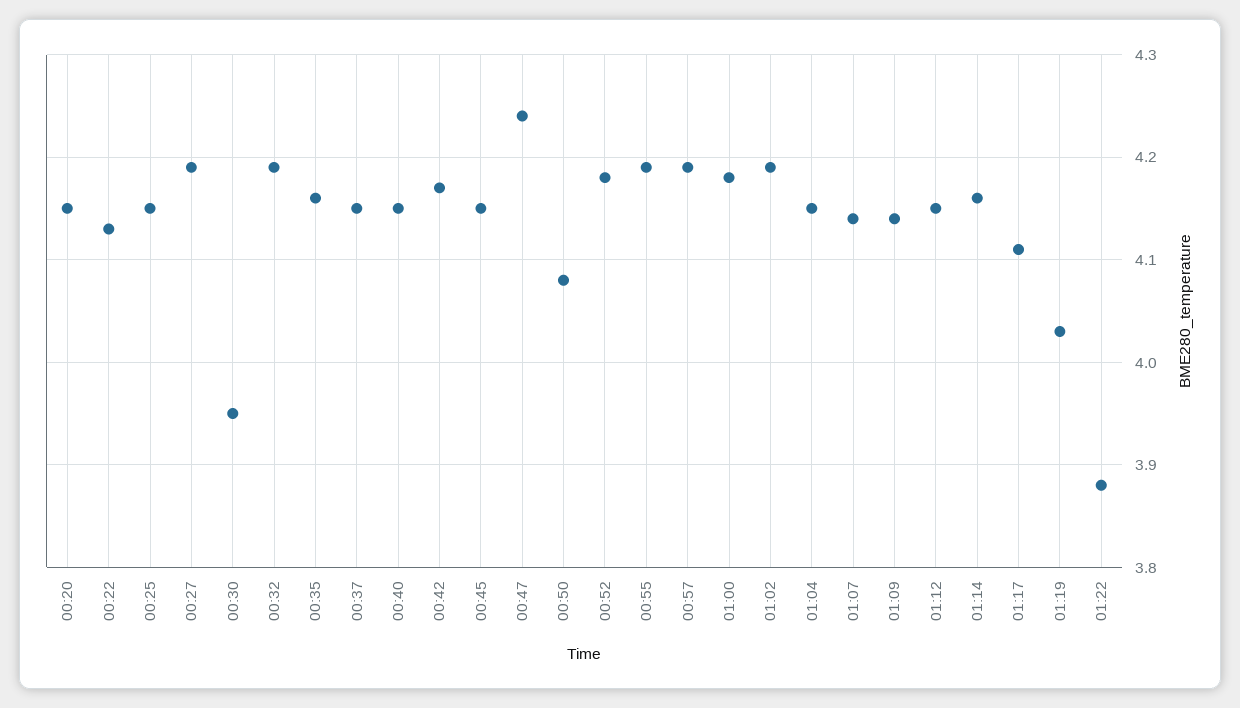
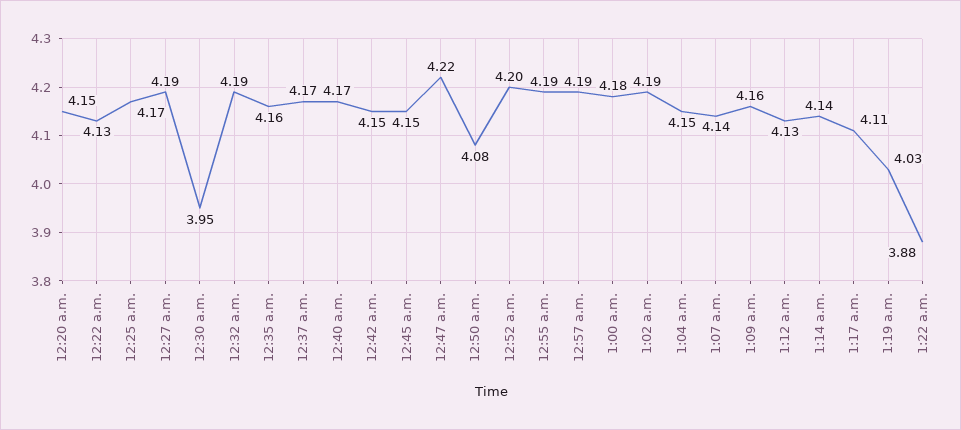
00:25: 4.15 -> 4.17
00:37: 4.15 -> 4.17
00:40: 4.15 -> 4.17
00:42: 4.17 -> 4.15
00:47: 4.24 -> 4.22
00:52: 4.18 -> 4.2
01:09: 4.14 -> 4.16
01:12: 4.15 -> 4.13
01:14: 4.16 -> 4.14

